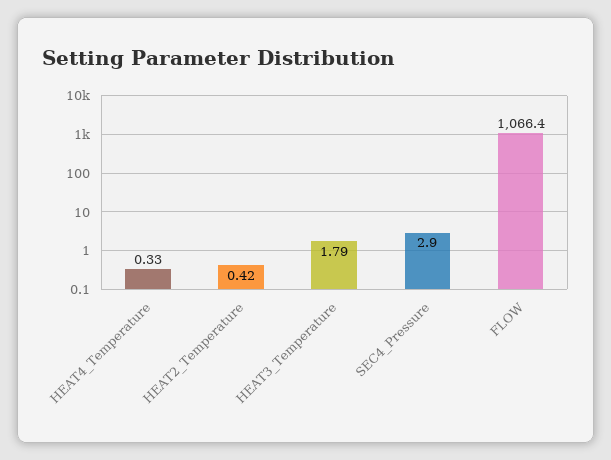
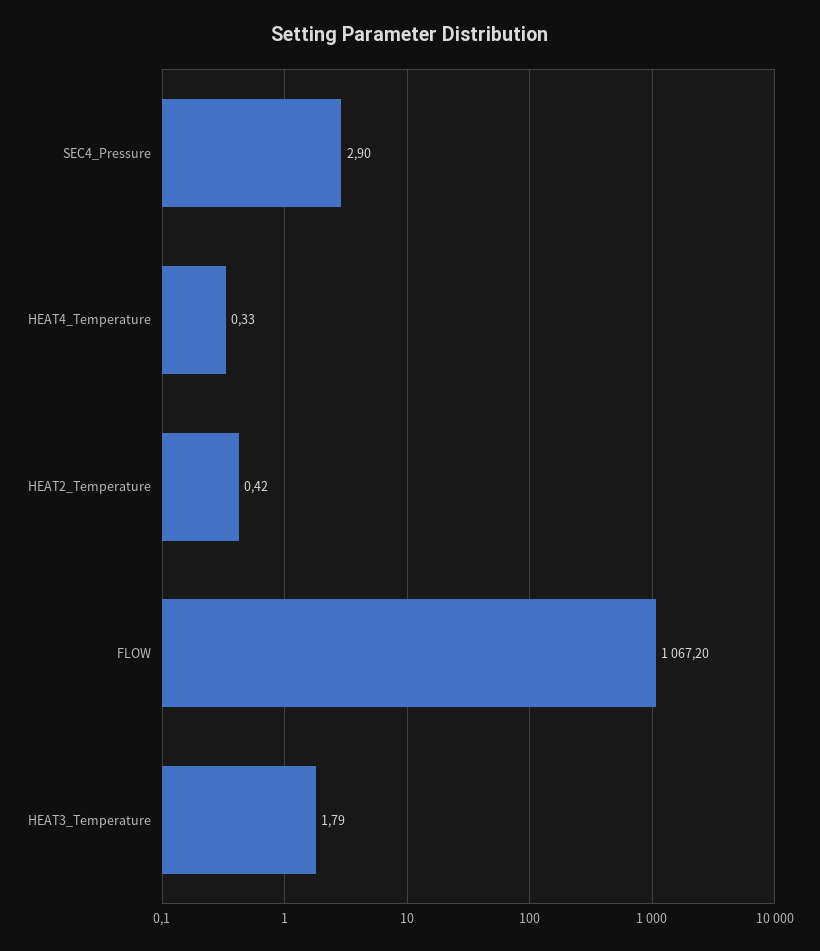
FLOW: 1066.4 -> 1067.2

